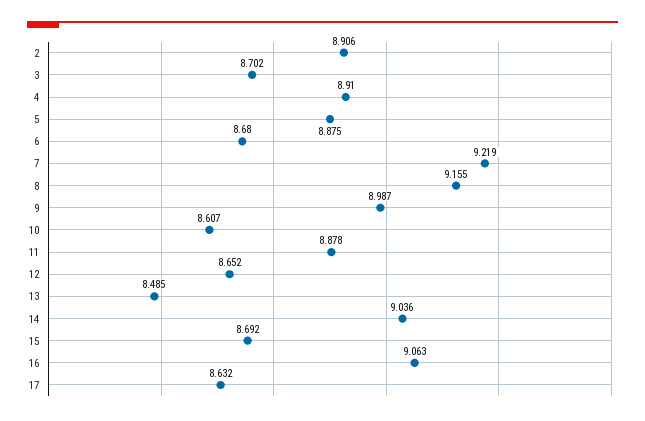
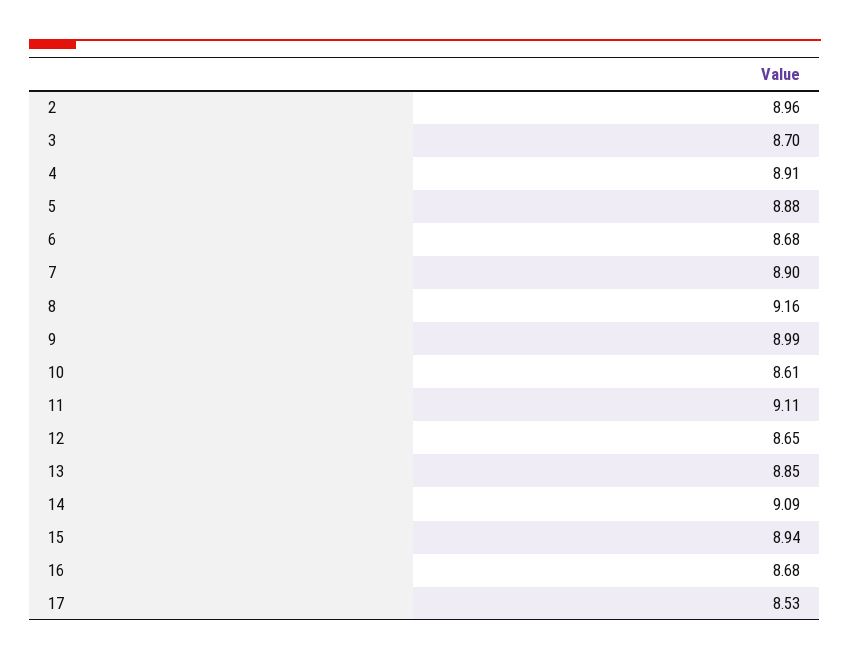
2: 8.906 -> 8.96
7: 9.219 -> 8.9
11: 8.878 -> 9.11
13: 8.485 -> 8.85
14: 9.036 -> 9.09
15: 8.692 -> 8.94
16: 9.063 -> 8.68
17: 8.632 -> 8.53

